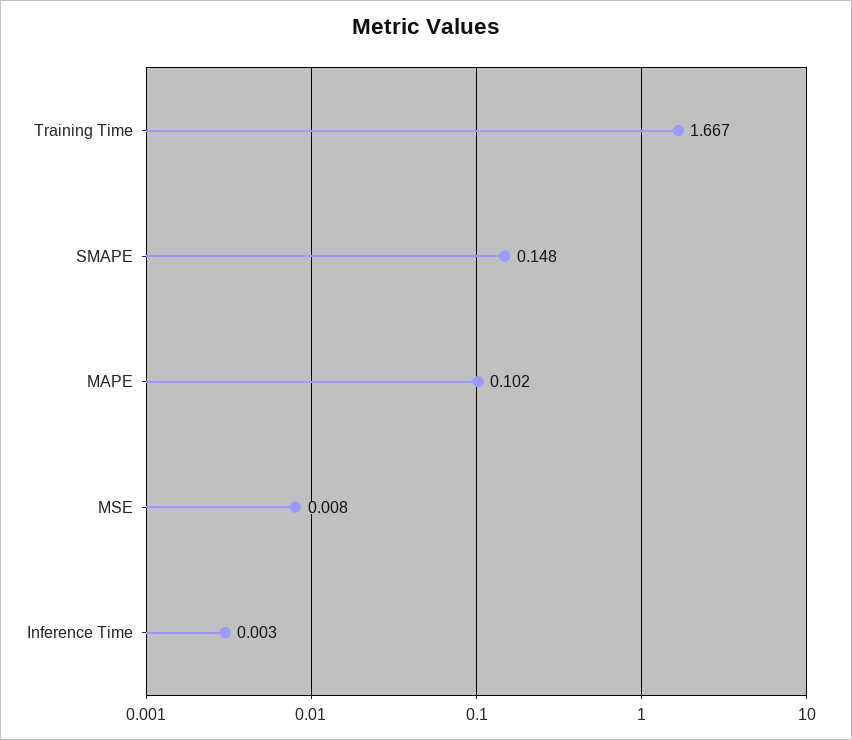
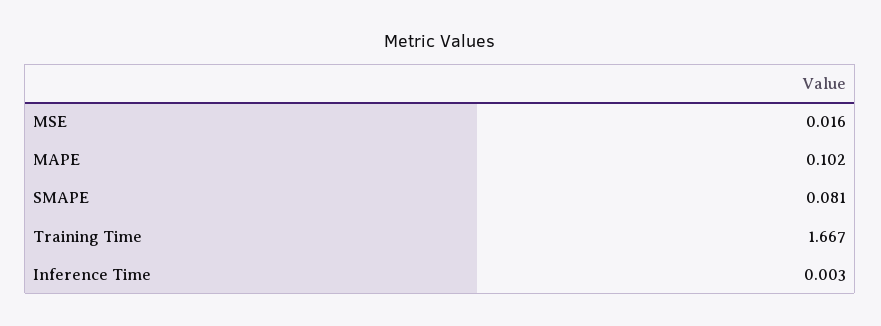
SMAPE: 0.148 -> 0.081
MSE: 0.008 -> 0.016

